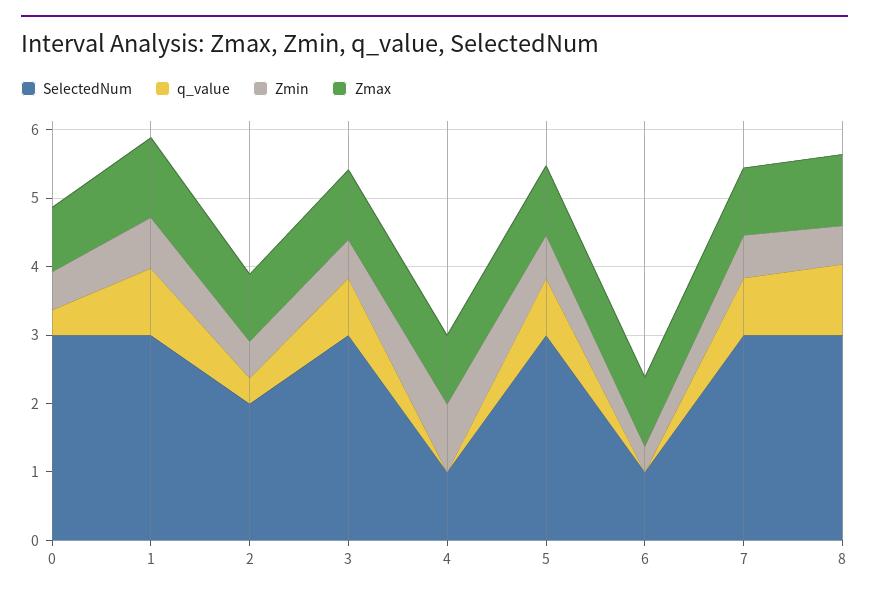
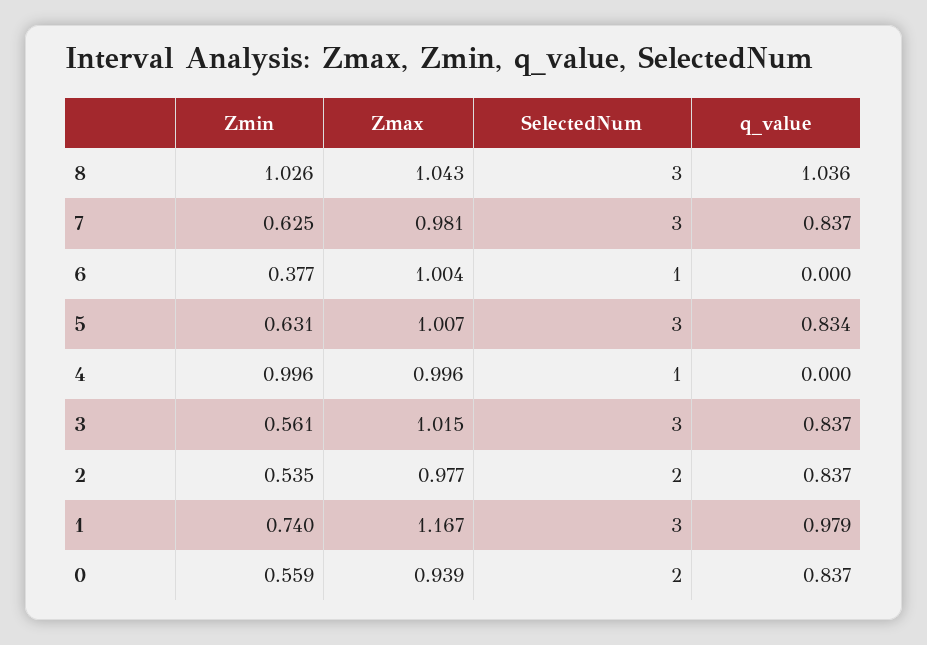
SelectedNum, 0: 3 -> 2
q_value, 0: 0.4 -> 0.837
q_value, 2: 0.4 -> 0.837
Zmin, 8: 0.6 -> 1.026

